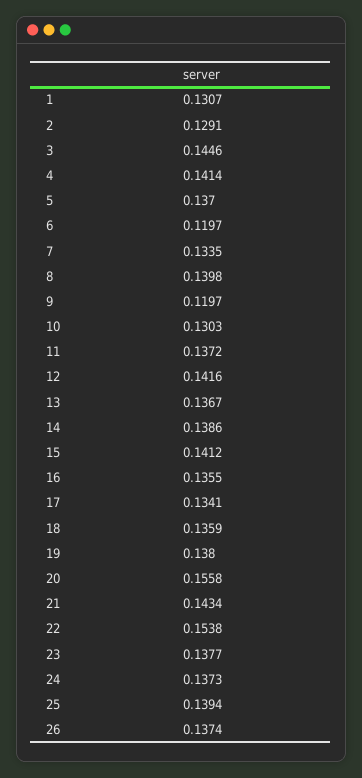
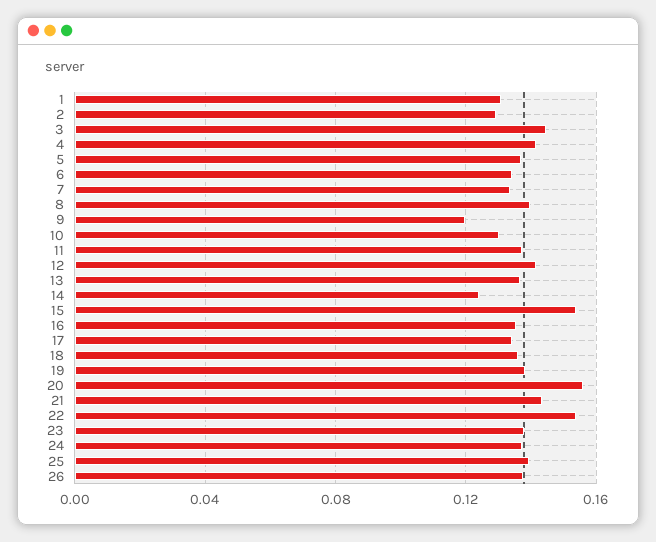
6: 0.1197 -> 0.135
14: 0.1386 -> 0.125
15: 0.1412 -> 0.155

